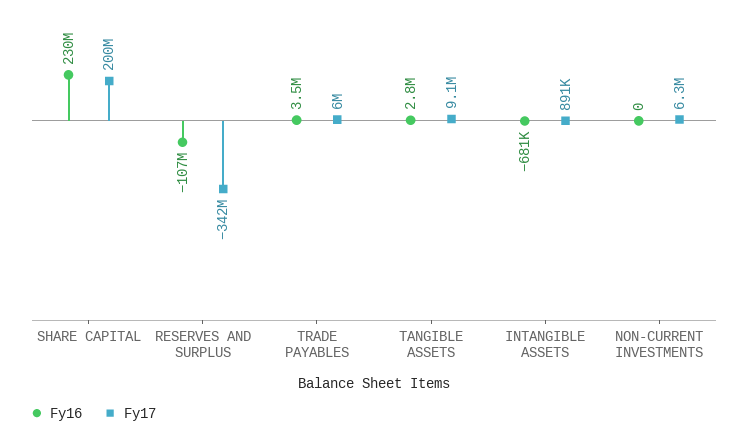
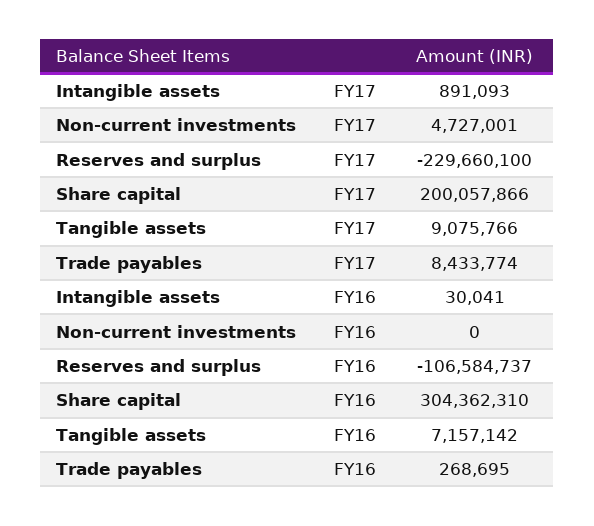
Fy16, SHARE CAPITAL: 230000000 -> 304362310
Fy17, RESERVES AND SURPLUS: -342000000 -> -229660100
Fy16, TRADE PAYABLES: 3500000 -> 268695
Fy17, TRADE PAYABLES: 6000000 -> 8433774
Fy16, TANGIBLE ASSETS: 2800000 -> 7157142
Fy16, INTANGIBLE ASSETS: -681000 -> 30041
Fy17, NON-CURRENT INVESTMENTS: 6300000 -> 4727001

